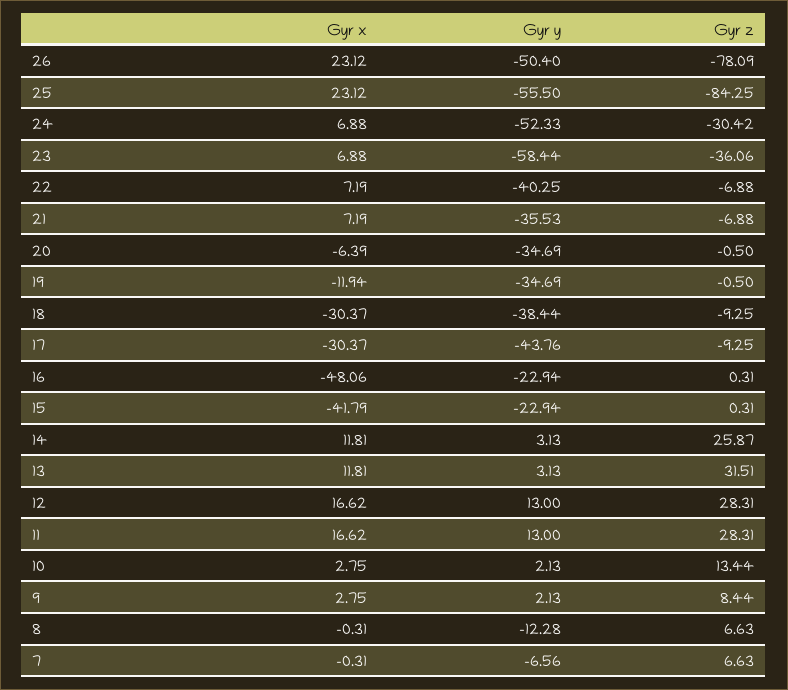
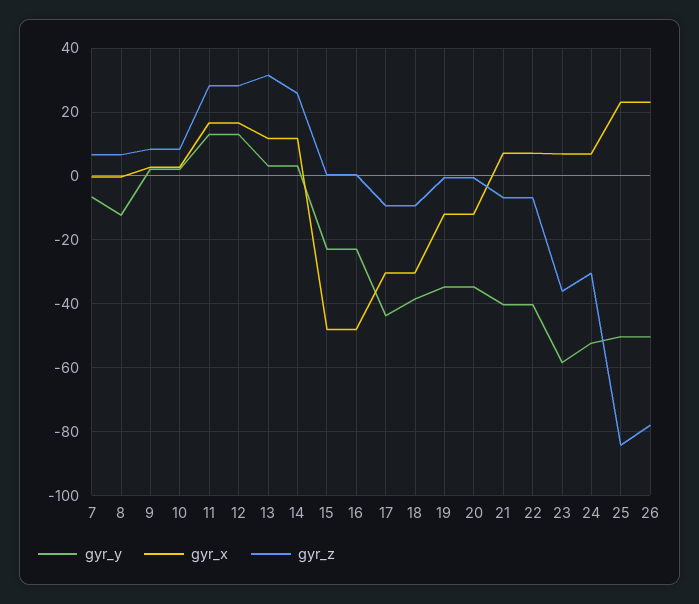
Gyr y, 25: -55.5 -> -50
Gyr y, 21: -35.53 -> -40
Gyr x, 20: -6.39 -> -12
Gyr x, 15: -41.79 -> -48
Gyr z, 10: 13.44 -> 8

